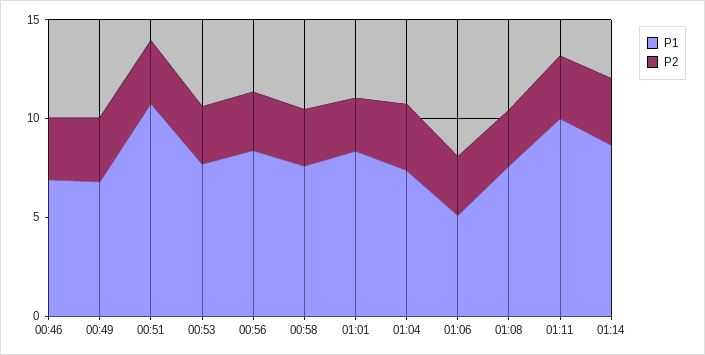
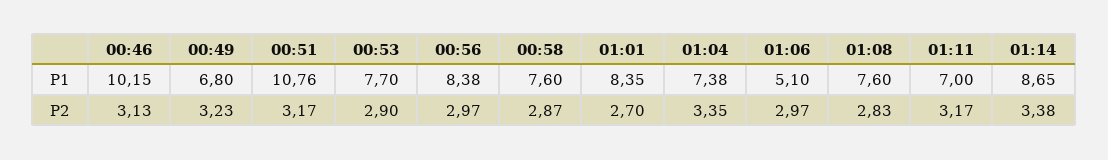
P1, 00:46: 7 -> 10.15
P1, 01:11: 10 -> 7

